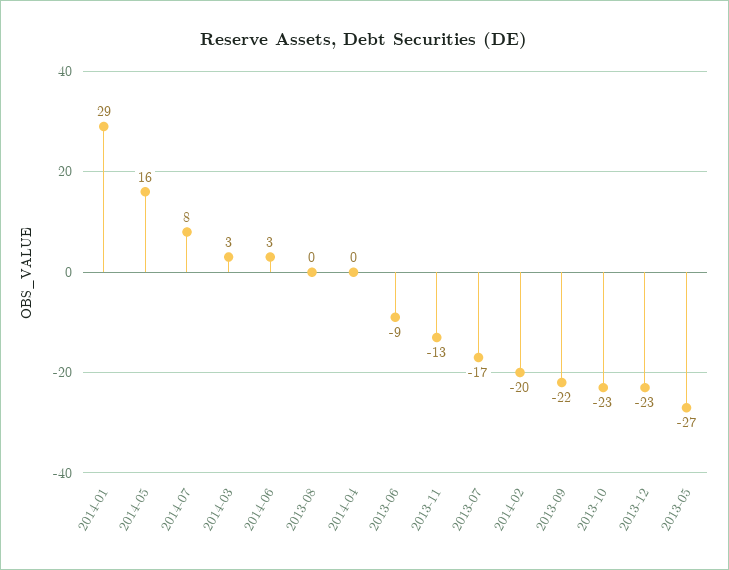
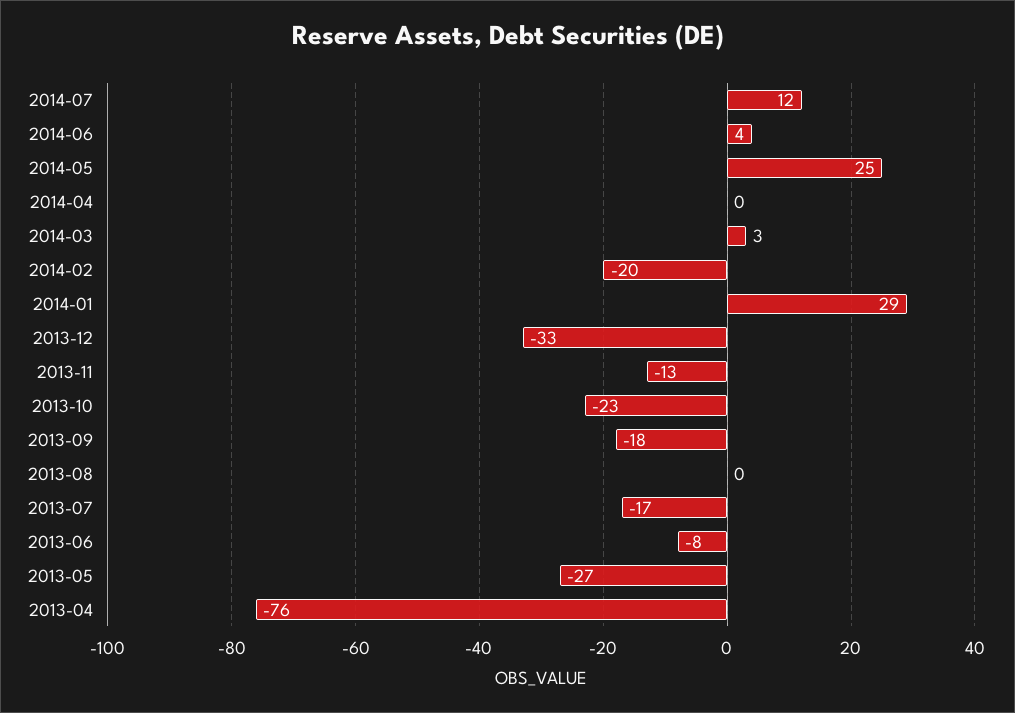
2014-05: 16 -> 25
2014-07: 8 -> 12
2014-06: 3 -> 4
2013-06: -9 -> -8
2013-09: -22 -> -18
2013-12: -23 -> -33
2013-04: none -> -76

